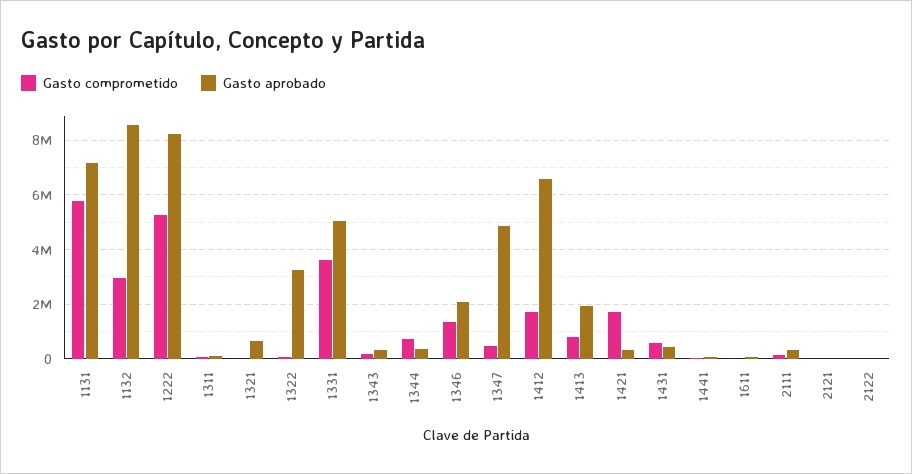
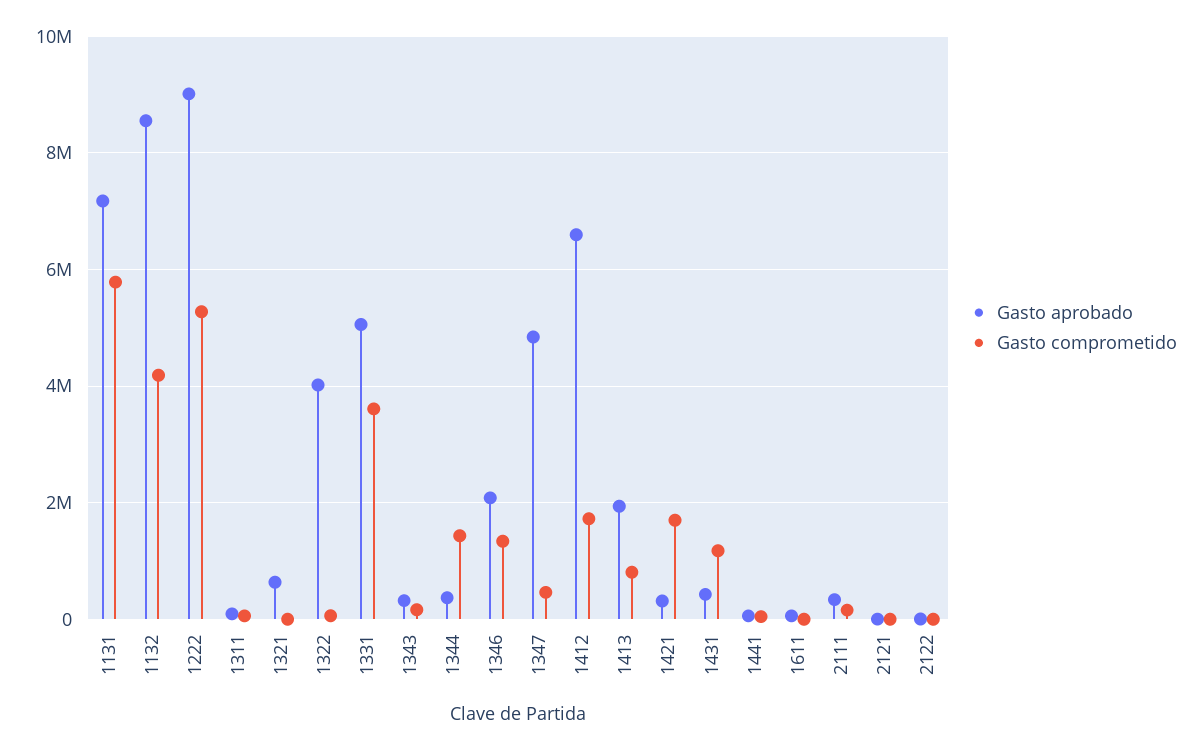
Gasto comprometido, 1132: 3000000 -> 4200000
Gasto aprobado, 1222: 8250000 -> 9000000
Gasto aprobado, 1322: 3250000 -> 4000000
Gasto comprometido, 1344: 750000 -> 1400000
Gasto comprometido, 1431: 500000 -> 1200000

